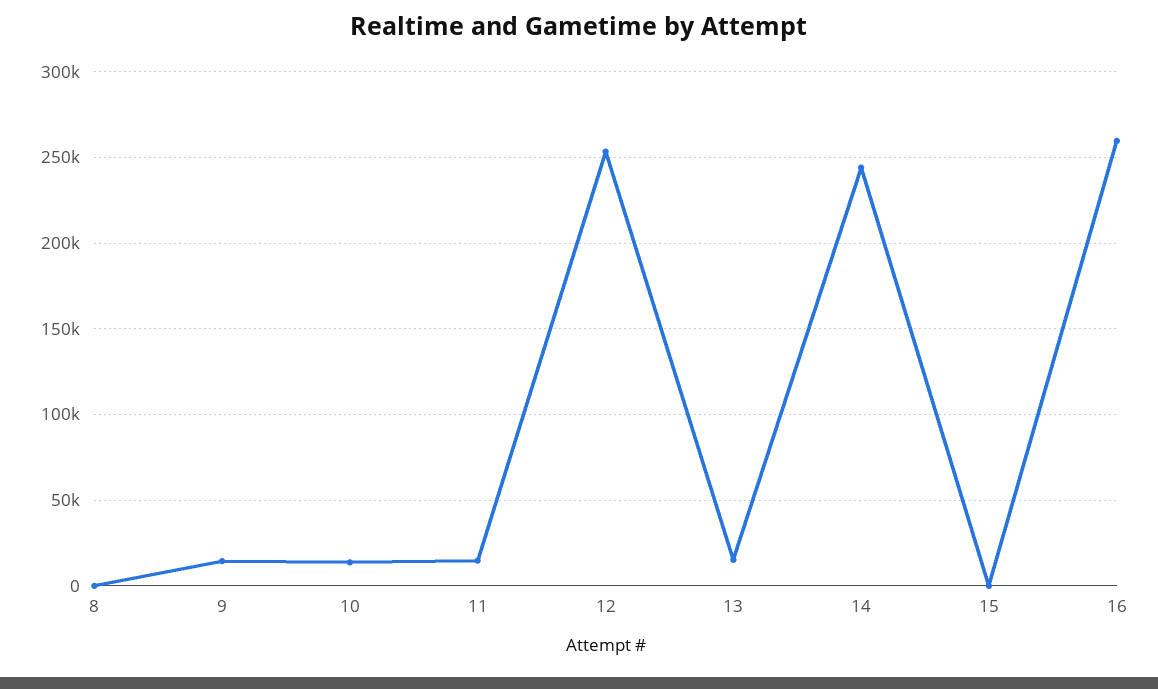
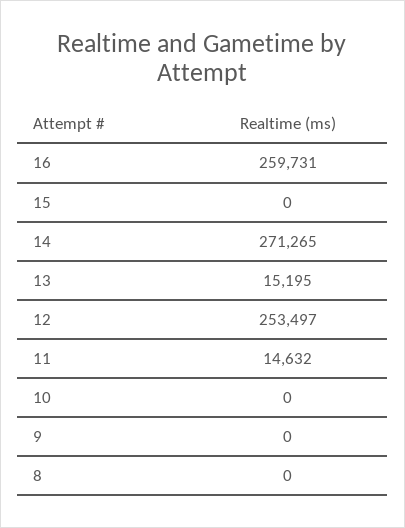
9: 15000 -> 0
10: 15000 -> 0
14: 245000 -> 271265

